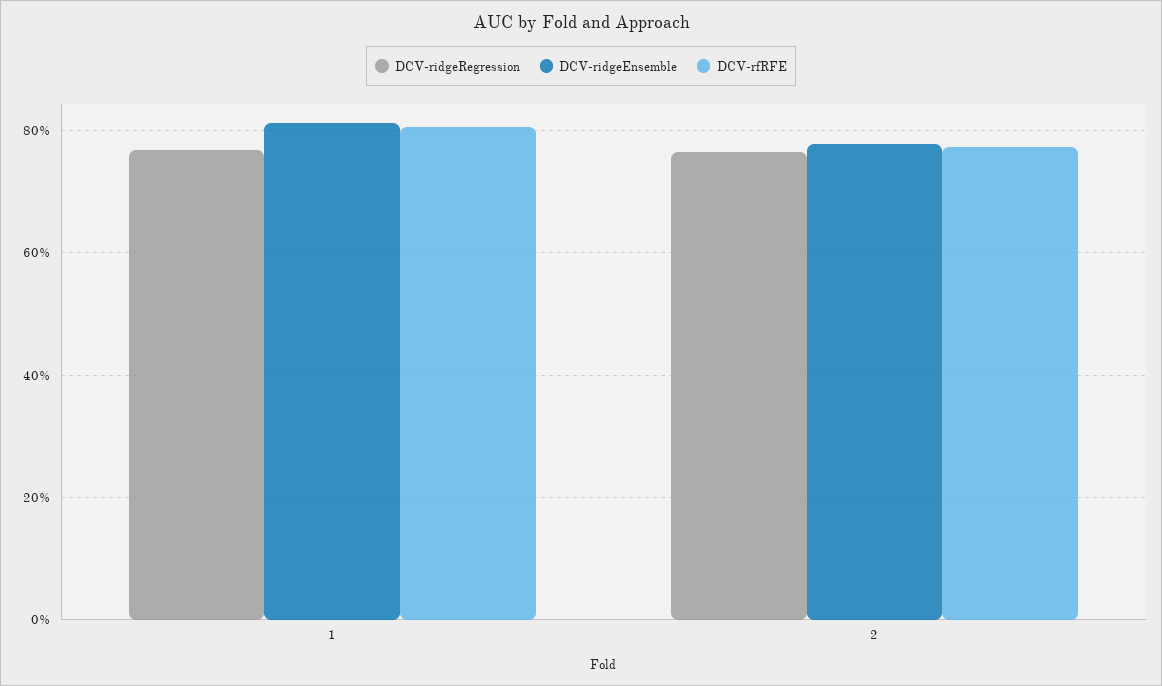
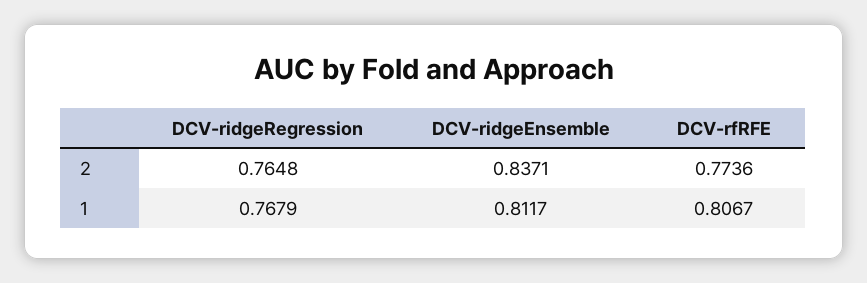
DCV-ridgeEnsemble, 2: 0.78 -> 0.8371

